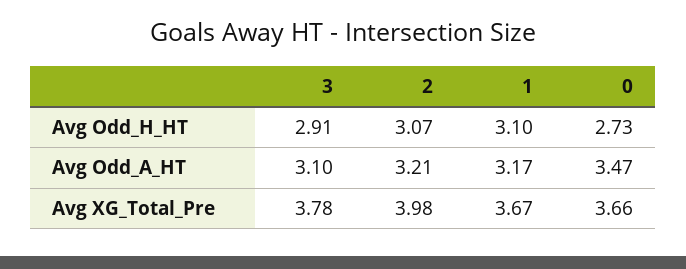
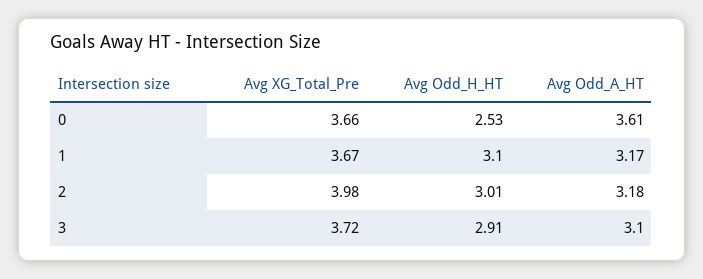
2, Avg Odd_H_HT: 3.07 -> 3.01
0, Avg Odd_H_HT: 2.73 -> 2.53
2, Avg Odd_A_HT: 3.21 -> 3.18
0, Avg Odd_A_HT: 3.47 -> 3.61
3, Avg XG_Total_Pre: 3.78 -> 3.72

